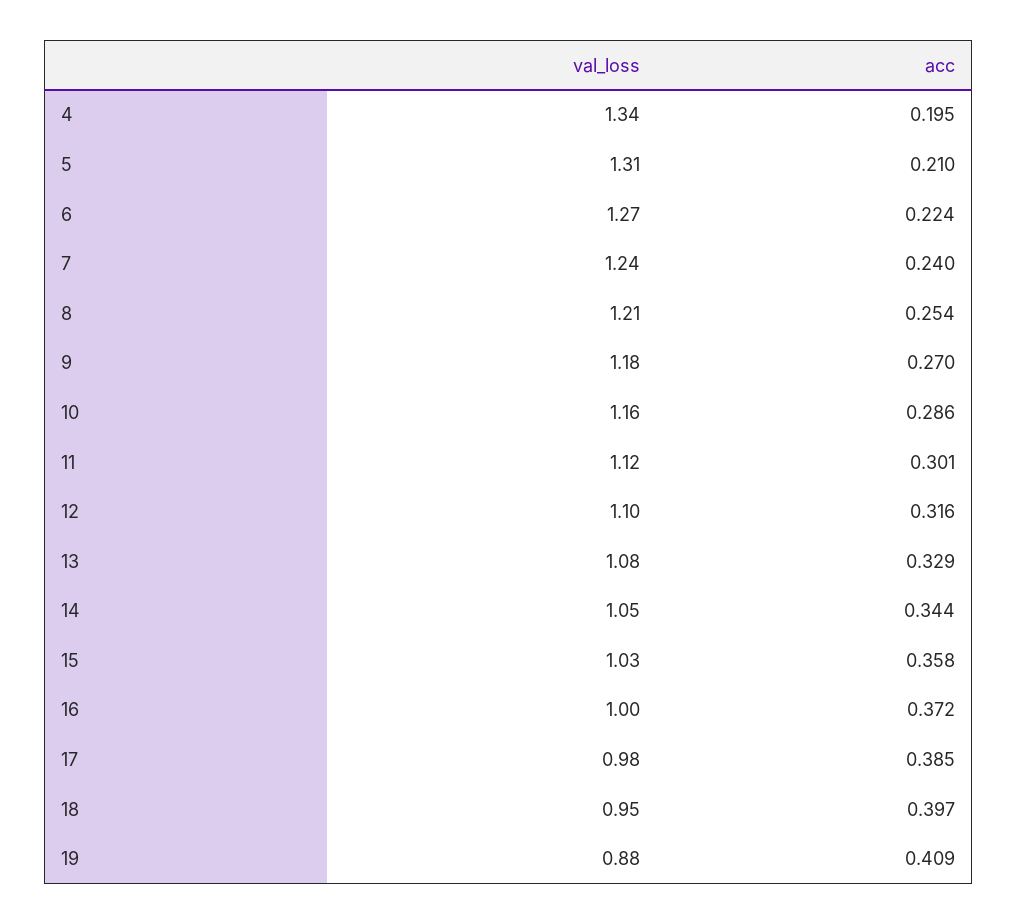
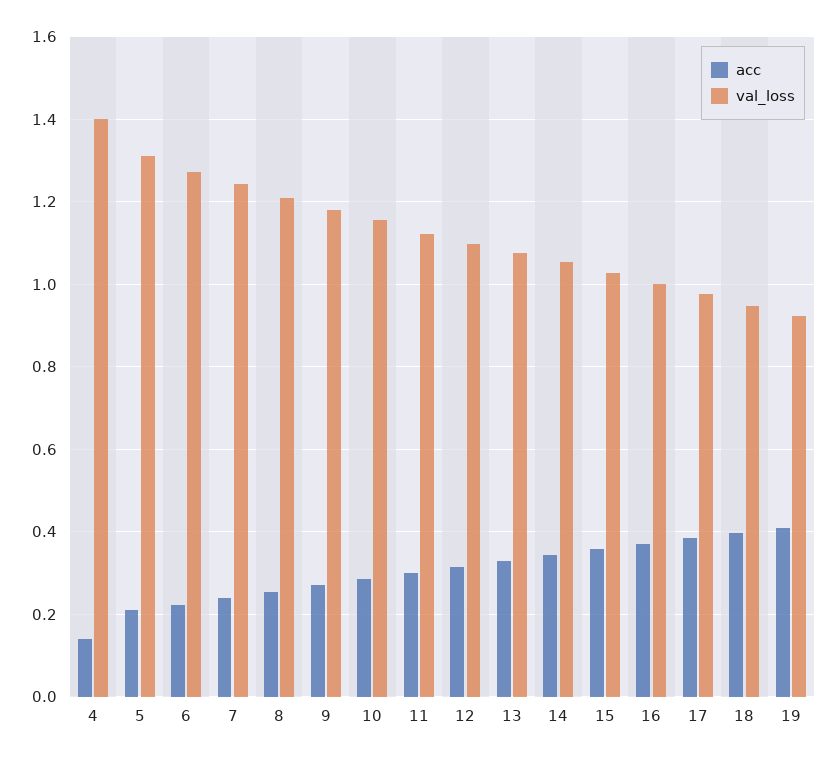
val_loss, 4: 1.34 -> 1.4
acc, 4: 0.195 -> 0.14
val_loss, 19: 0.88 -> 0.92

